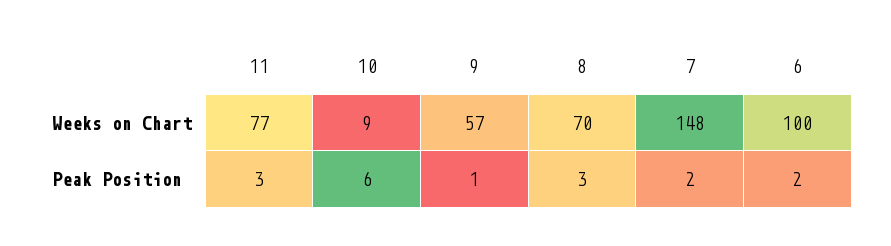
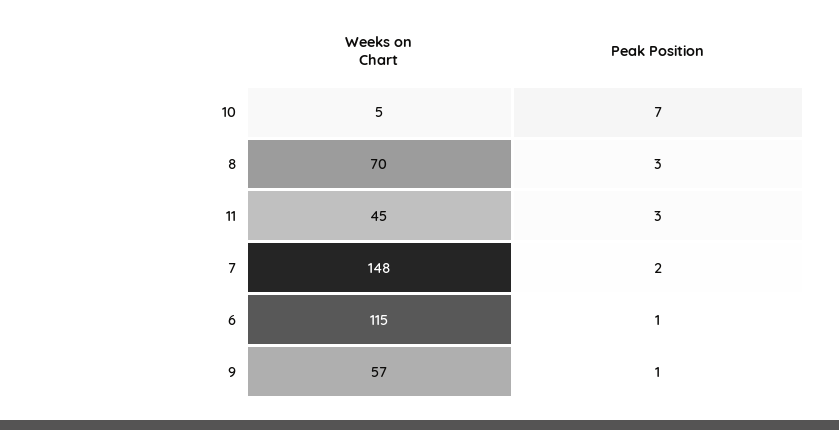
11, Weeks on Chart: 77 -> 45
10, Weeks on Chart: 9 -> 5
6, Weeks on Chart: 100 -> 115
10, Peak Position: 6 -> 7
6, Peak Position: 2 -> 1

